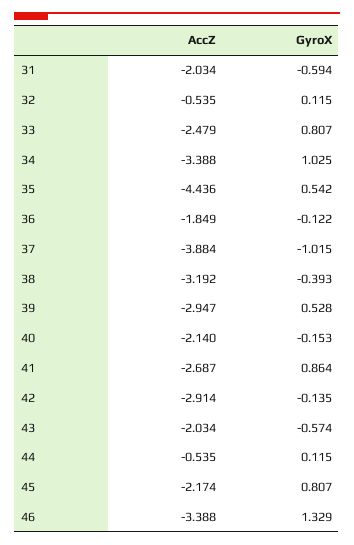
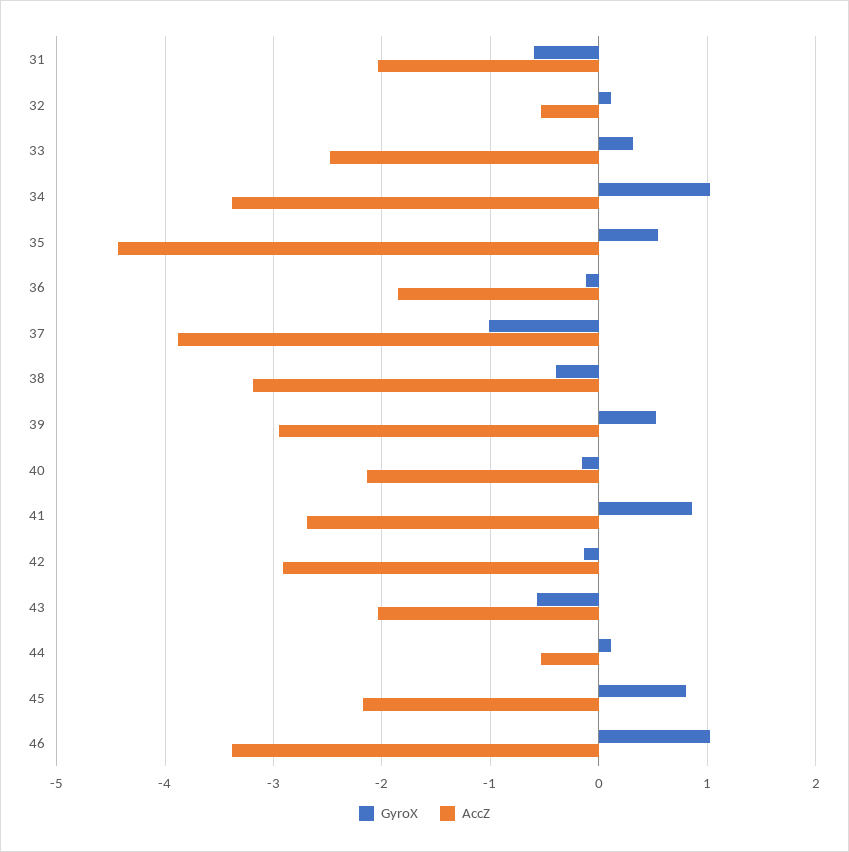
GyroX, 33: 0.807 -> 0.3
GyroX, 46: 1.329 -> 1

